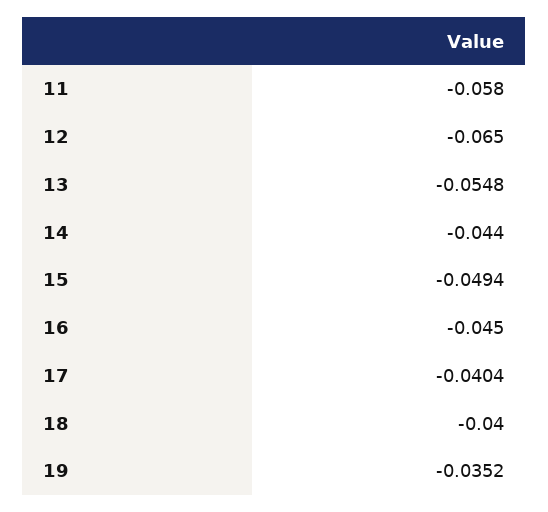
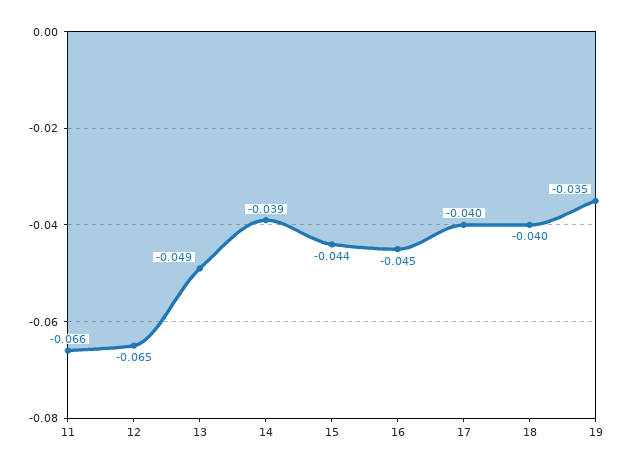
11: -0.058 -> -0.066
13: -0.0548 -> -0.049
14: -0.044 -> -0.039
15: -0.0494 -> -0.044

